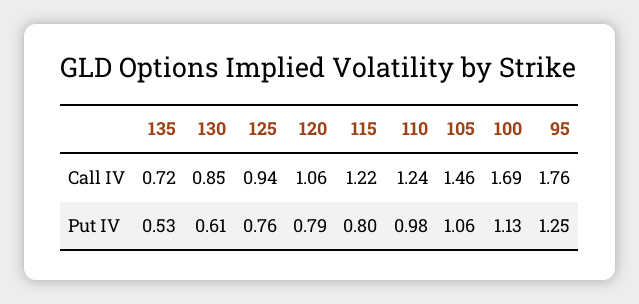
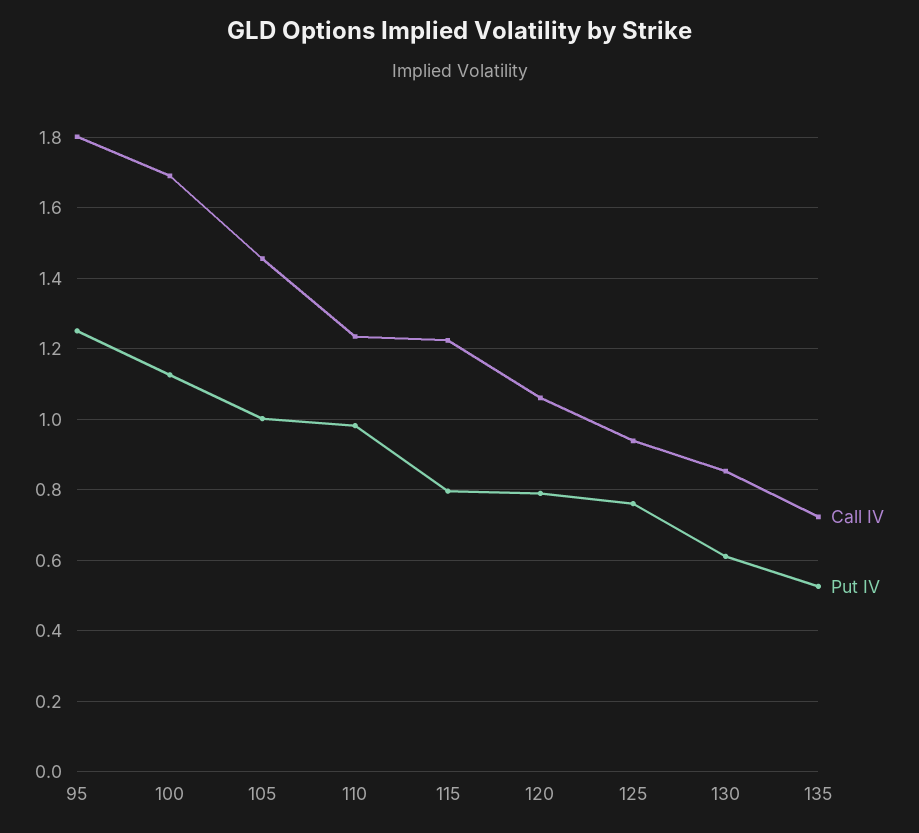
Call IV, 95: 1.76 -> 1.8
Put IV, 105: 1.06 -> 1

